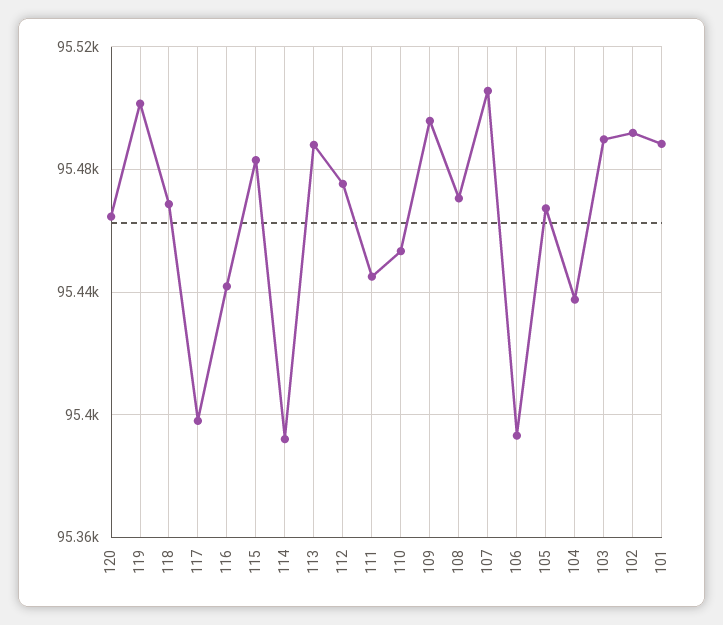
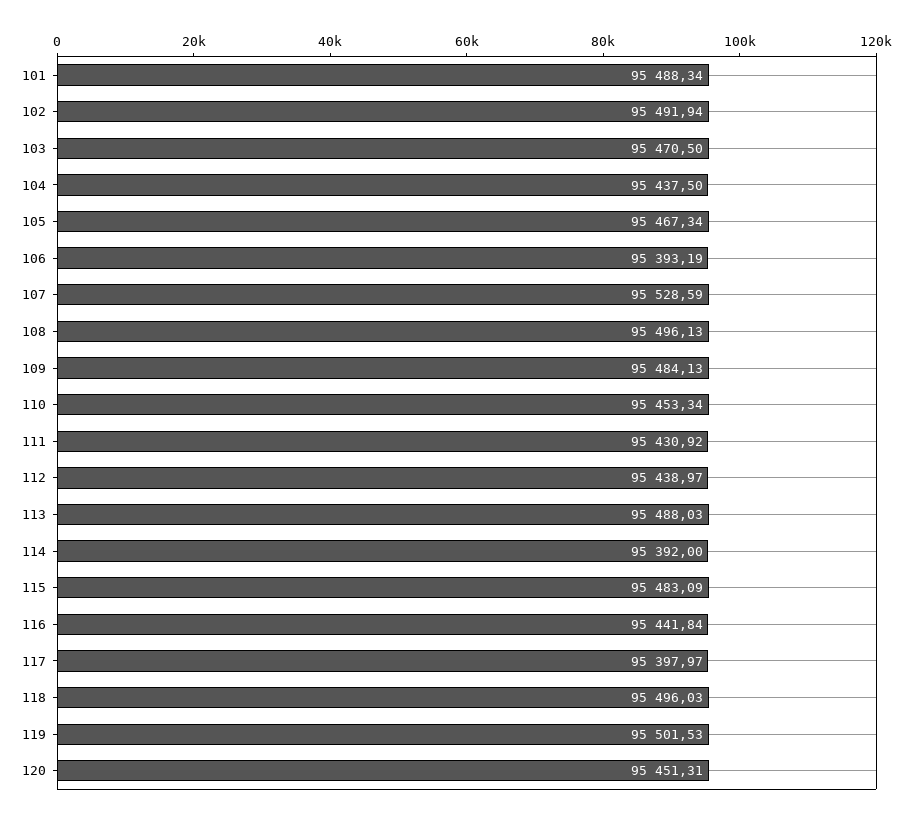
120: 95465 -> 95451.31
118: 95470 -> 95496.03
112: 95475 -> 95438.97
111: 95445 -> 95430.92
109: 95495 -> 95484.13
108: 95470 -> 95496.13
107: 95505 -> 95528.59
103: 95490 -> 95470.5

